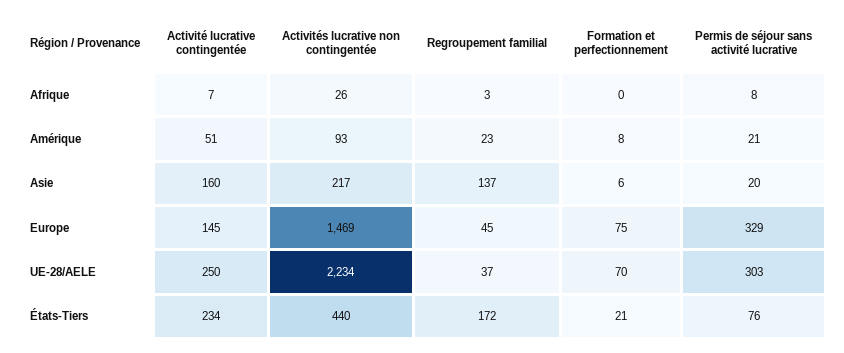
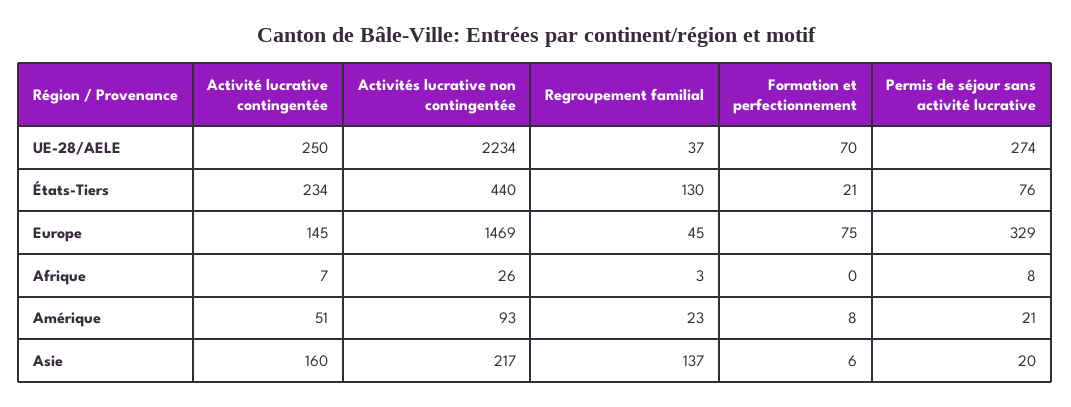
Permis de séjour sans activité lucrative, UE-28/AELE: 303 -> 274
Regroupement familial, États-Tiers: 172 -> 130

